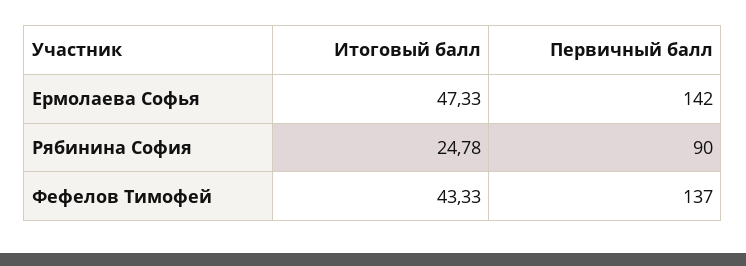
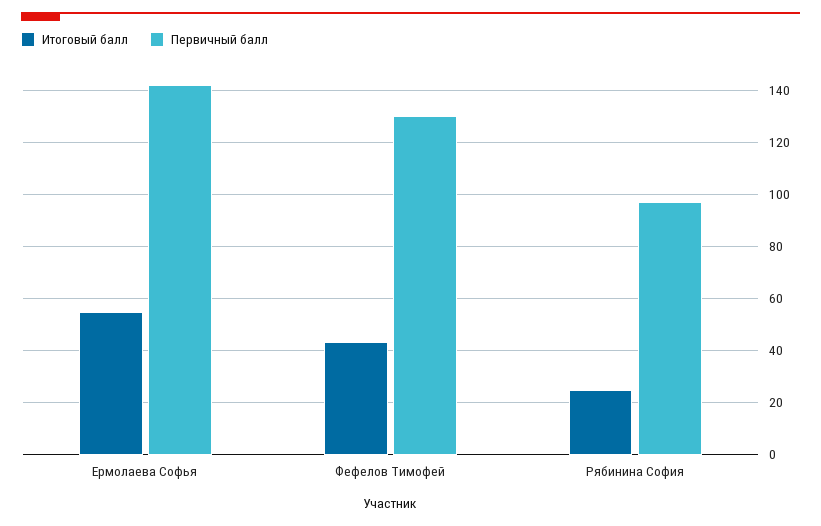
Итоговый балл, Ермолаева Софья: 47.33 -> 55
Первичный балл, Рябинина София: 90 -> 97.5
Первичный балл, Фефелов Тимофей: 137 -> 130

